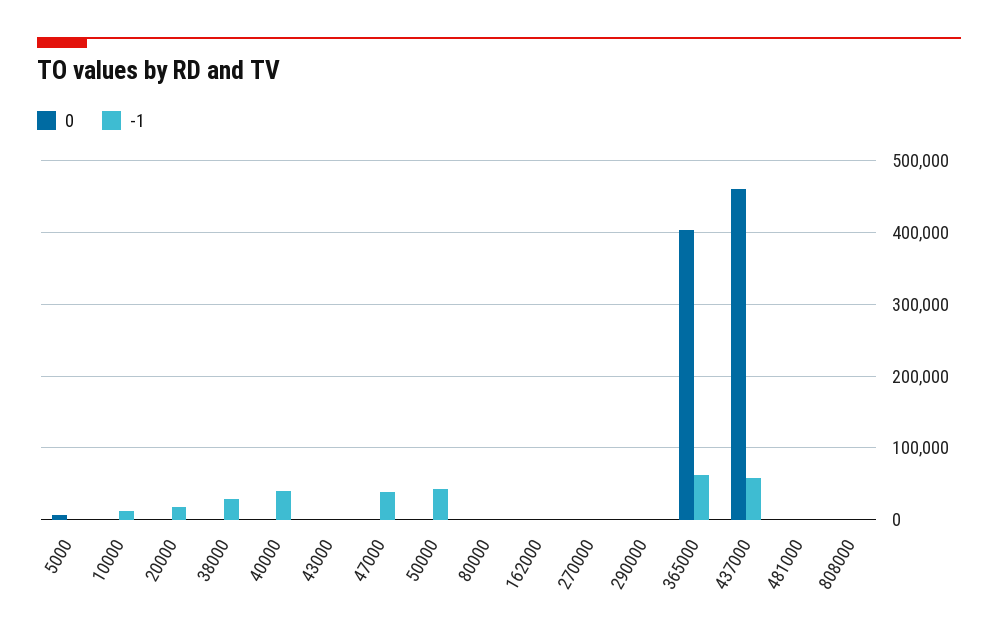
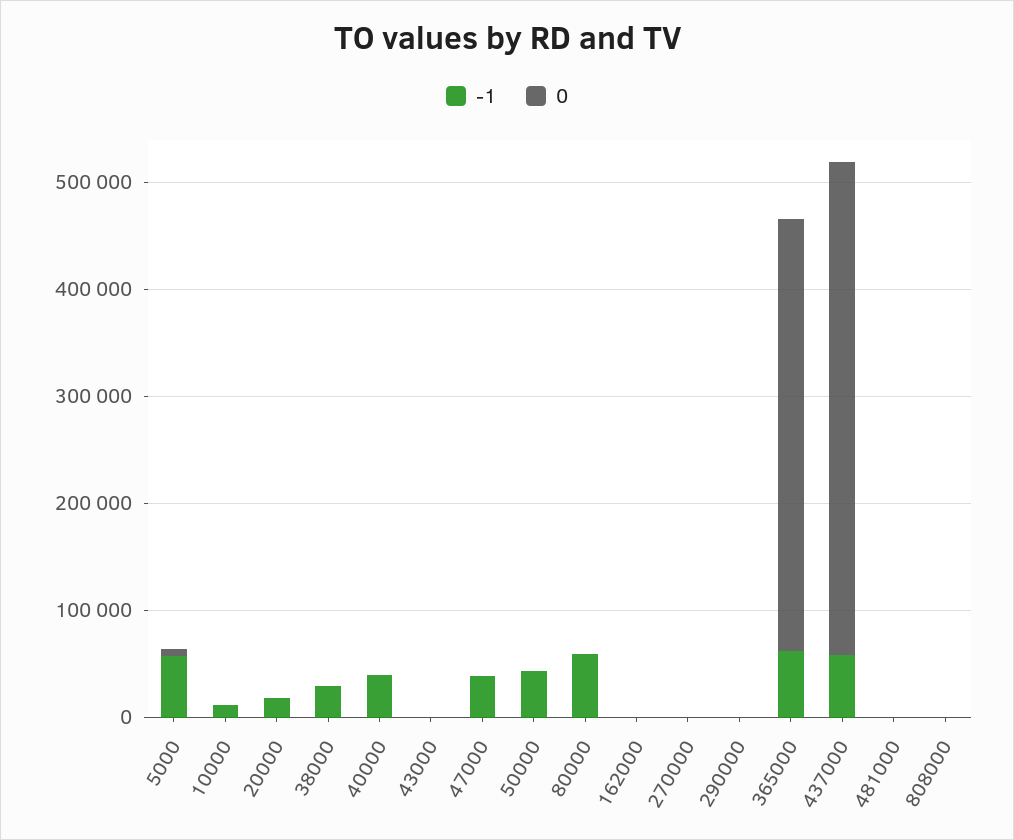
-1, 5000: 0 -> 60000
-1, 80000: 0 -> 60000

